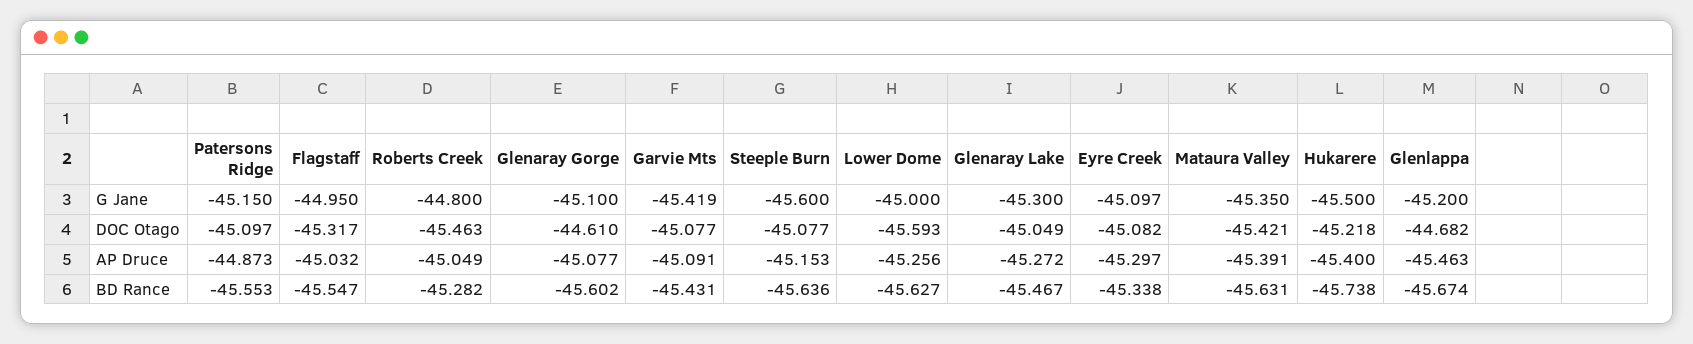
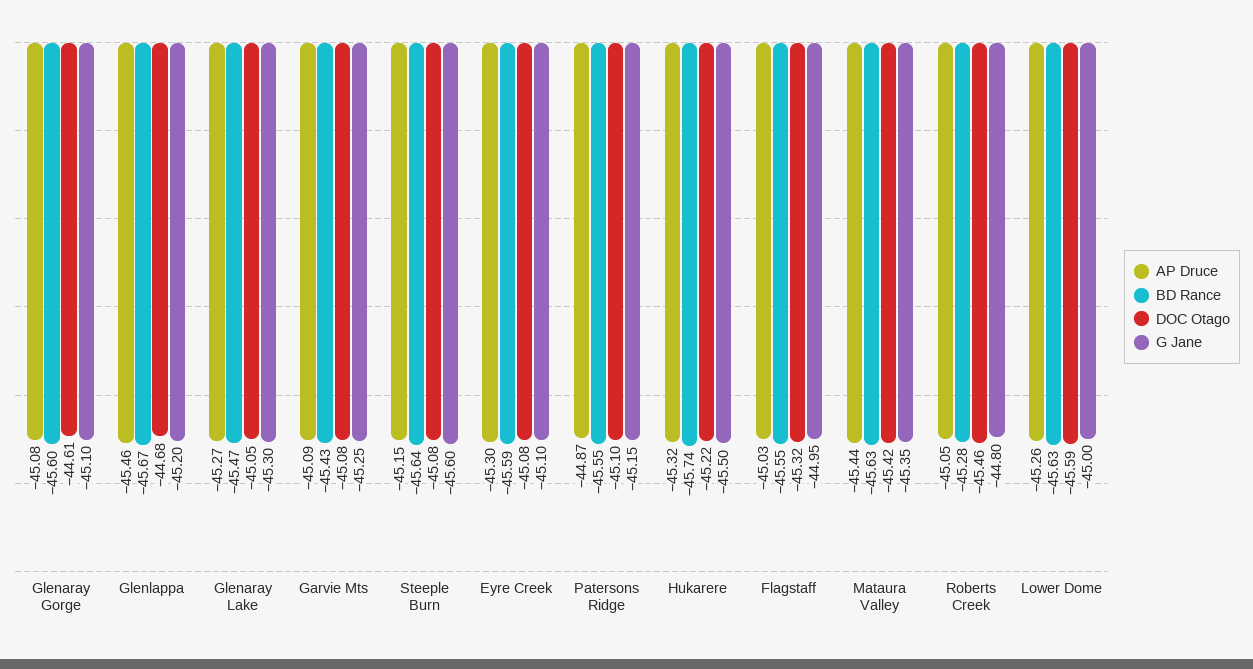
G Jane, Garvie Mts: -45.419 -> -45.25
AP Druce, Mataura Valley: -45.391 -> -45.44
AP Druce, Hukarere: -45.4 -> -45.32
BD Rance, Eyre Creek: -45.338 -> -45.59

